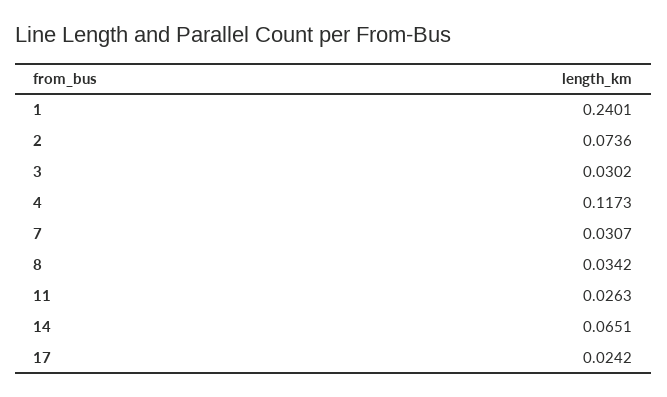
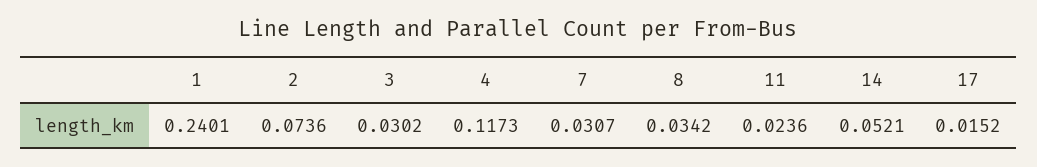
11: 0.0263 -> 0.0236
14: 0.0651 -> 0.0521
17: 0.0242 -> 0.0152

